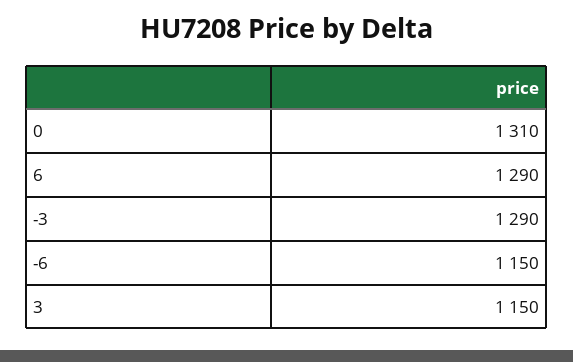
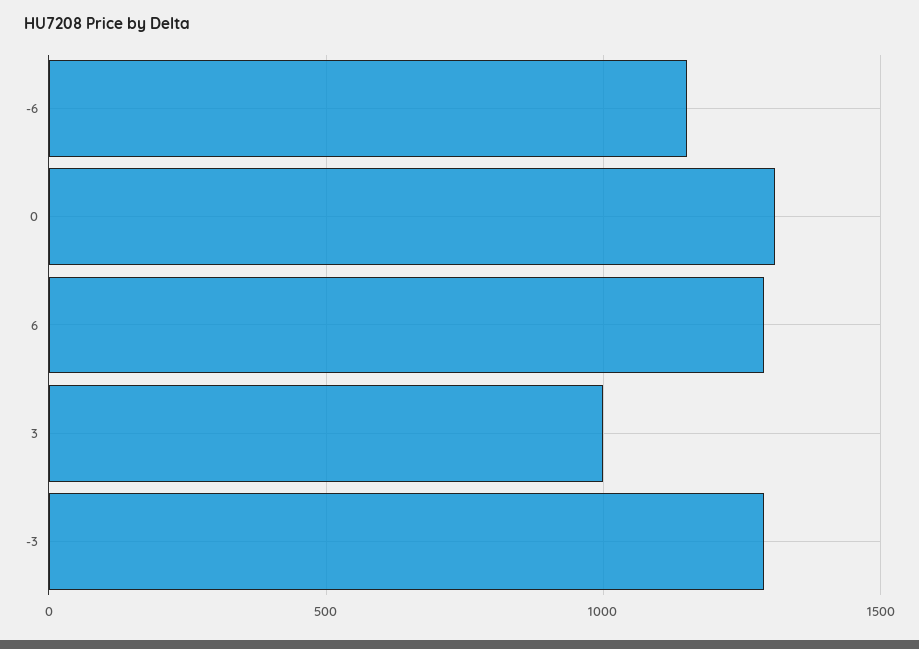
3: 1150 -> 1000

